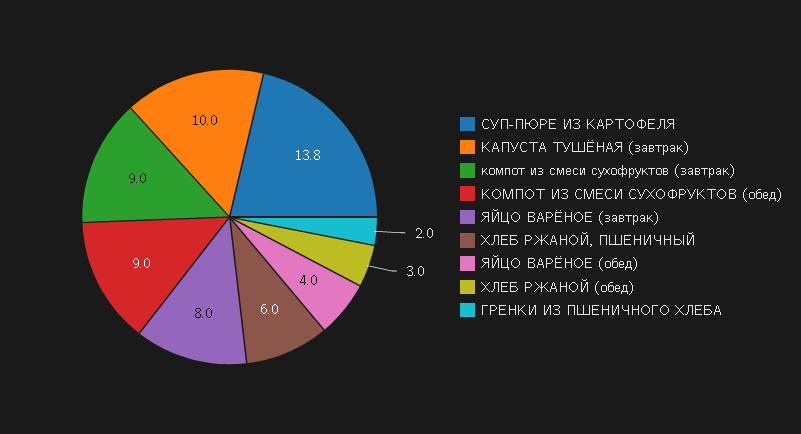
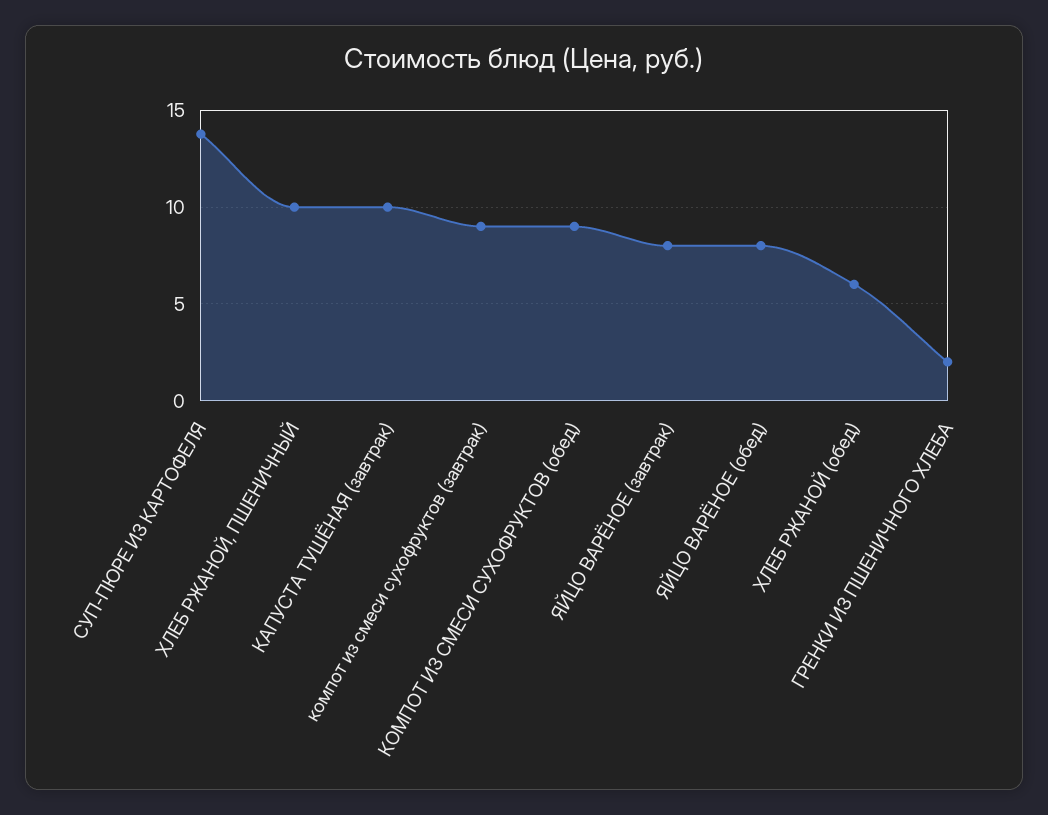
ХЛЕБ РЖАНОЙ, ПШЕНИЧНЫЙ: 6 -> 10
ЯЙЦО ВАРЁНОЕ (обед): 4 -> 8
ХЛЕБ РЖАНОЙ (обед): 3 -> 6

